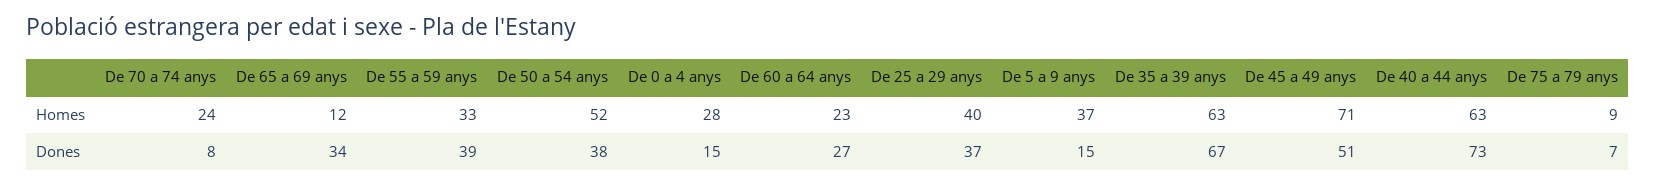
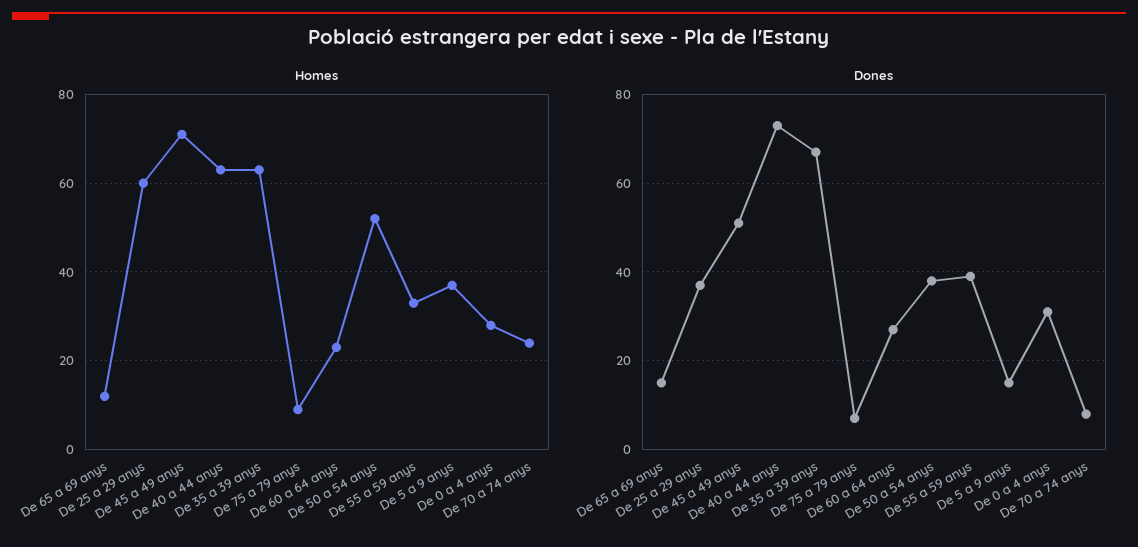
Homes, De 25 a 29 anys: 40 -> 60
Dones, De 65 a 69 anys: 34 -> 15
Dones, De 0 a 4 anys: 15 -> 30

